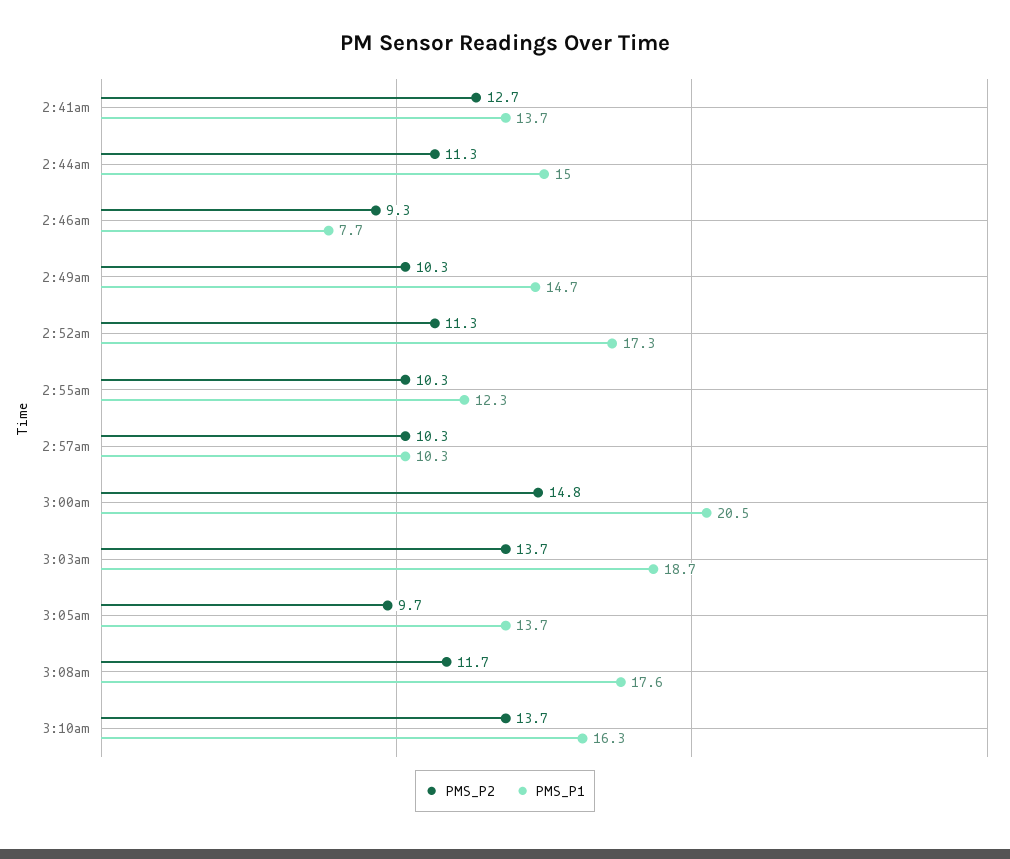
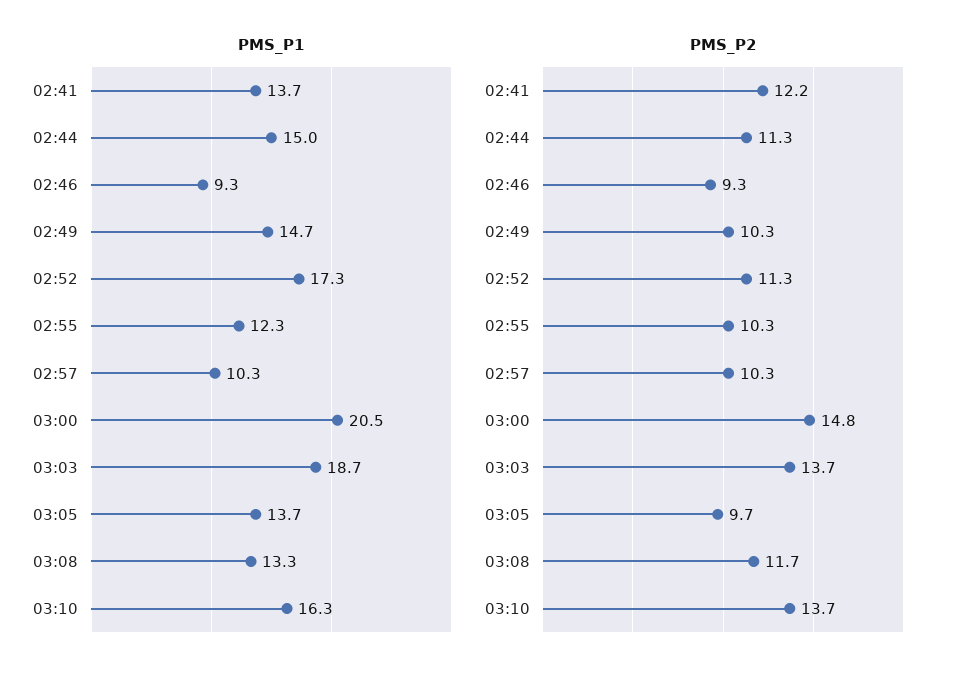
PMS_P2, 2:41am: 12.7 -> 12.2
PMS_P1, 2:46am: 7.7 -> 9.3
PMS_P1, 3:08am: 17.6 -> 13.3

